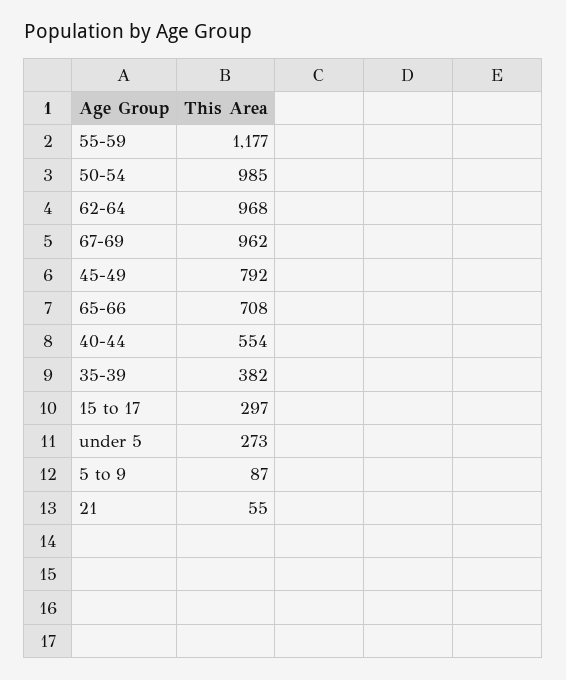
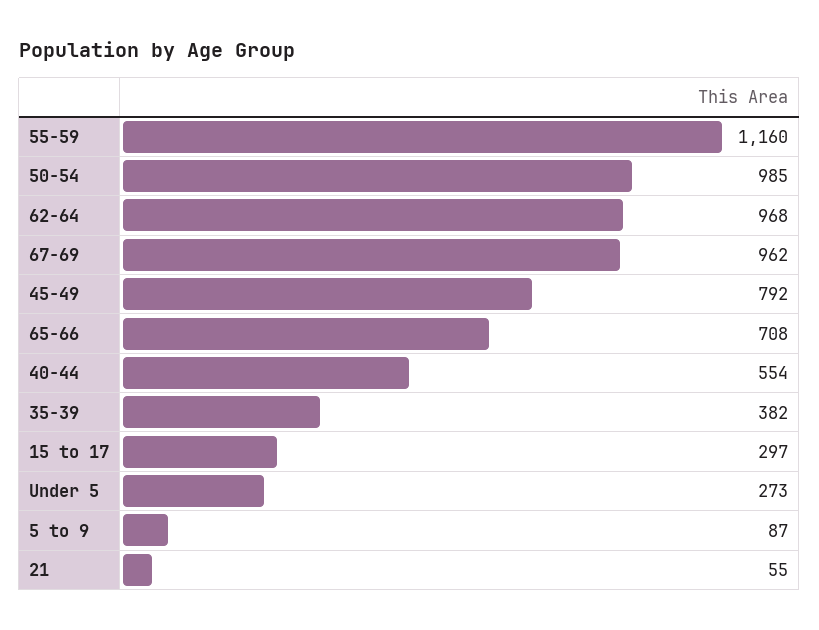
55-59: 1177 -> 1160

